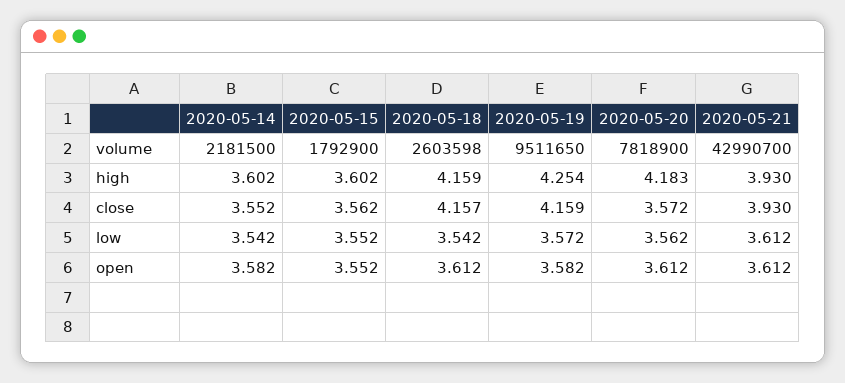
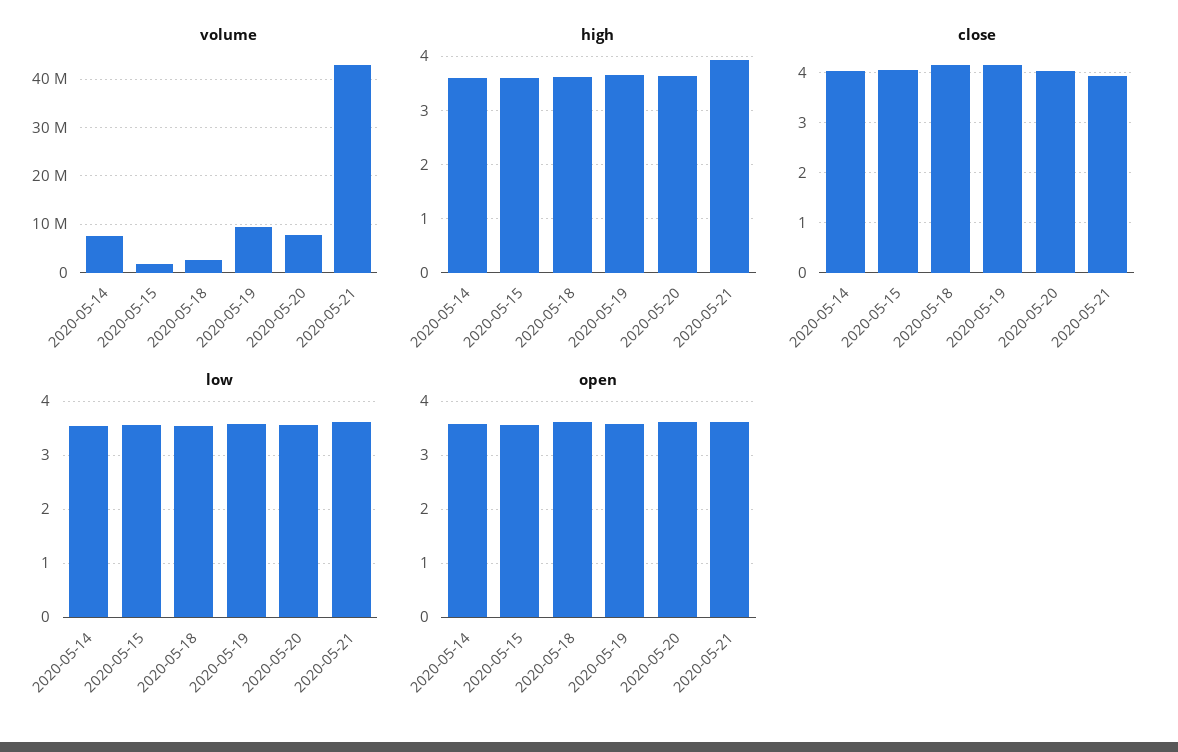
volume, 2020-05-14: 2181500 -> 8000000
high, 2020-05-18: 4.159 -> 3.6
high, 2020-05-19: 4.254 -> 3.6
high, 2020-05-20: 4.183 -> 3.6
close, 2020-05-14: 3.552 -> 4
close, 2020-05-15: 3.562 -> 4
close, 2020-05-20: 3.572 -> 4

